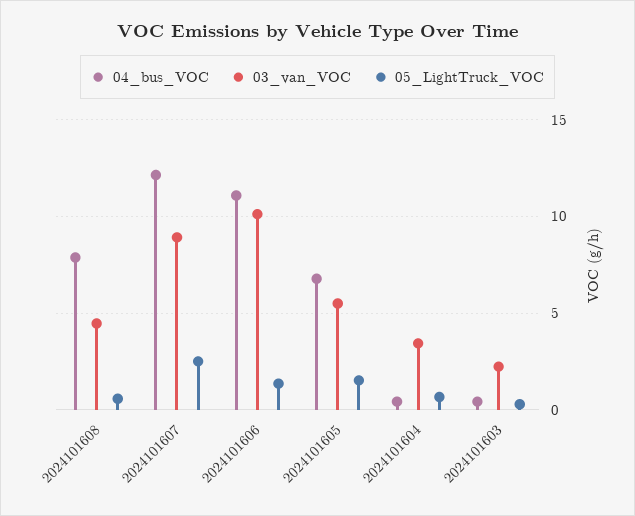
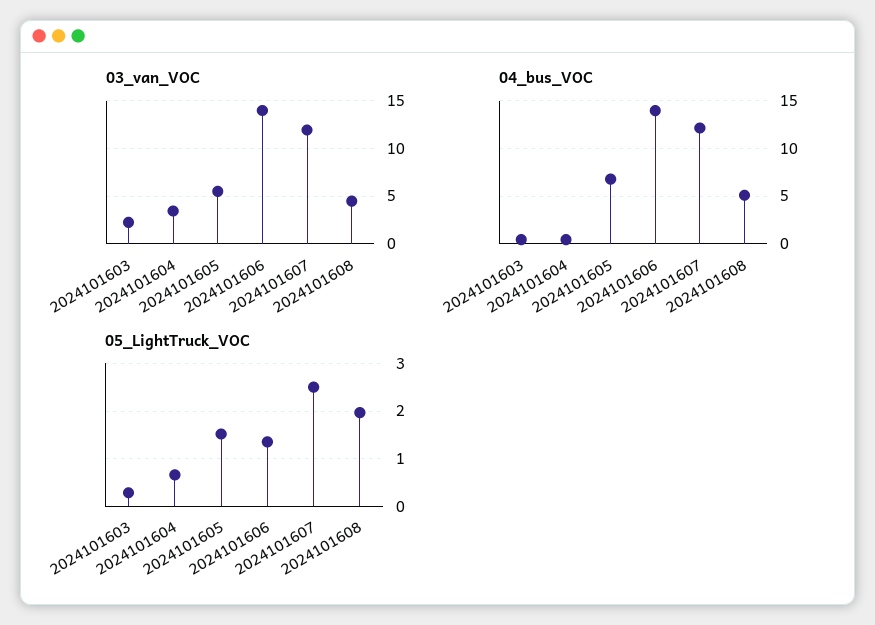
04_bus_VOC, 2024101608: 8 -> 5
05_LightTruck_VOC, 2024101608: 0.5 -> 2
03_van_VOC, 2024101607: 9 -> 12
04_bus_VOC, 2024101606: 11 -> 14
03_van_VOC, 2024101606: 10 -> 14

